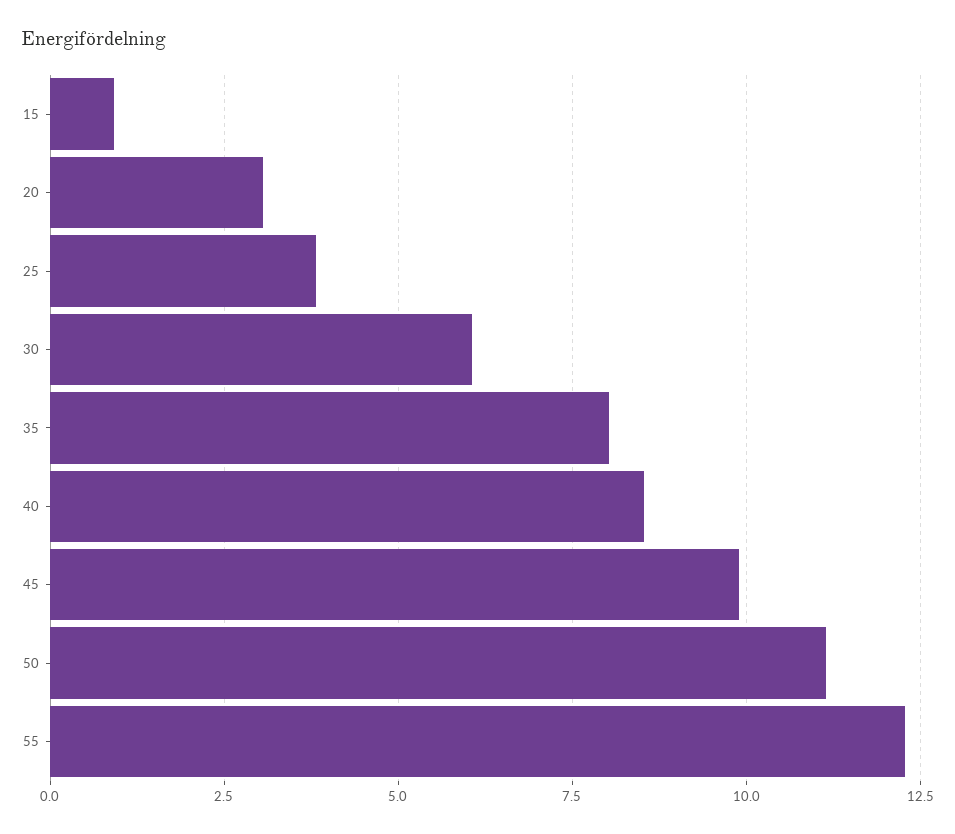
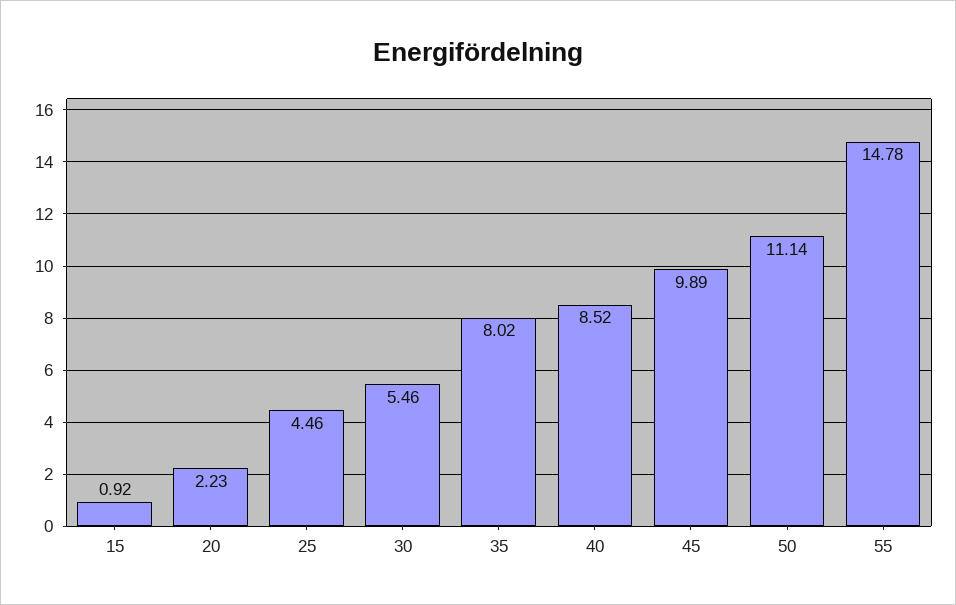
20: 3 -> 2.23
25: 3.75 -> 4.46
30: 6 -> 5.46
55: 12.25 -> 14.78

